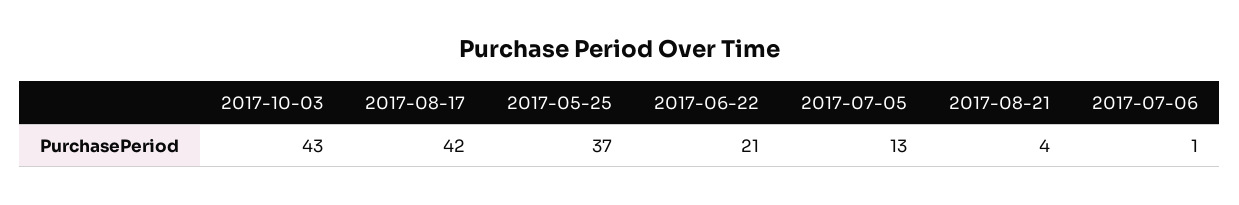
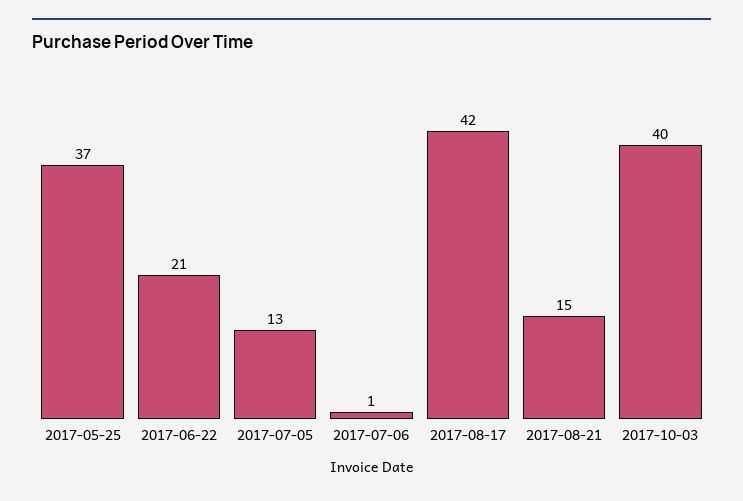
2017-10-03: 43 -> 40
2017-08-21: 4 -> 15

